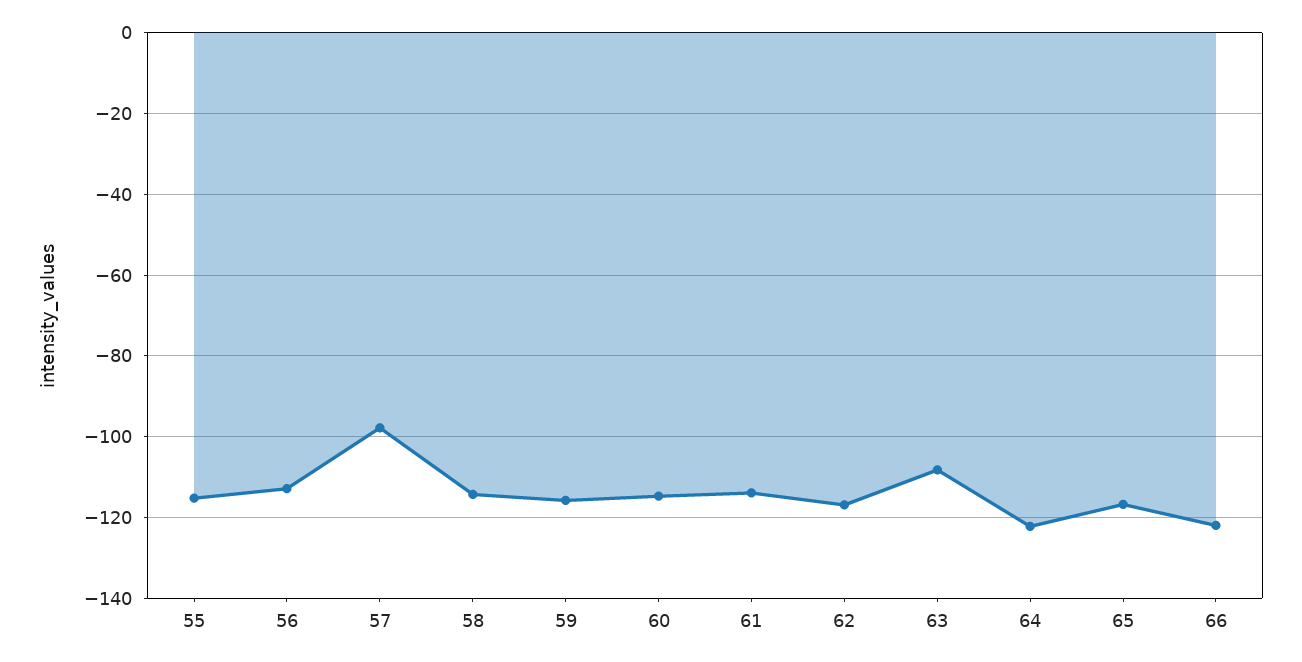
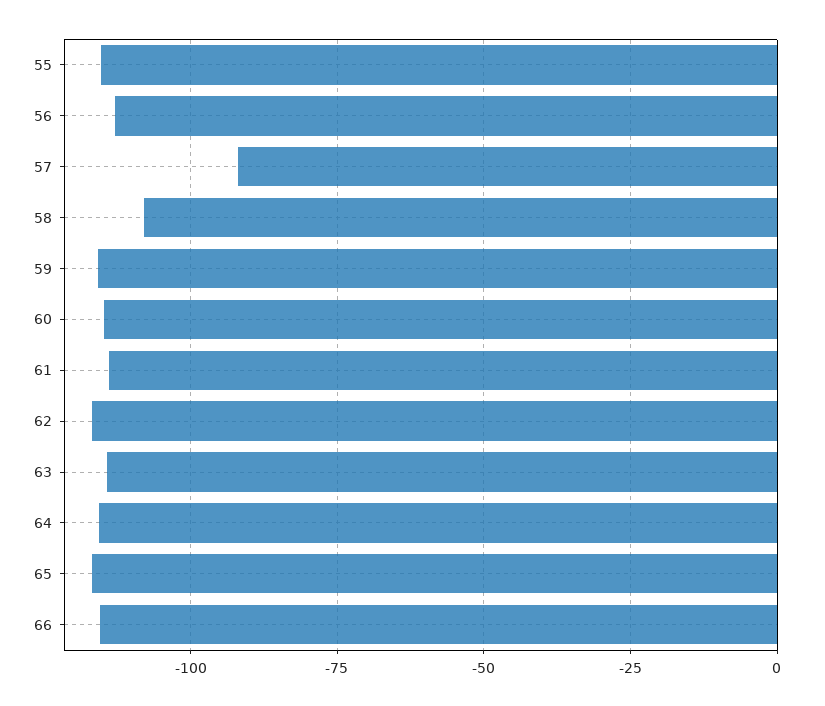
57: -98 -> -92.5
58: -114 -> -107.5
63: -108 -> -115
64: -122 -> -115
66: -122 -> -115

